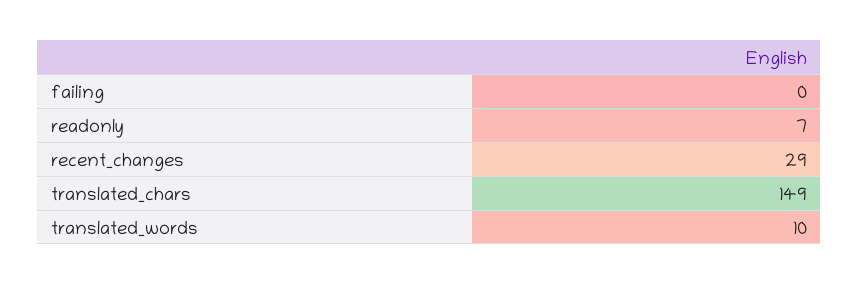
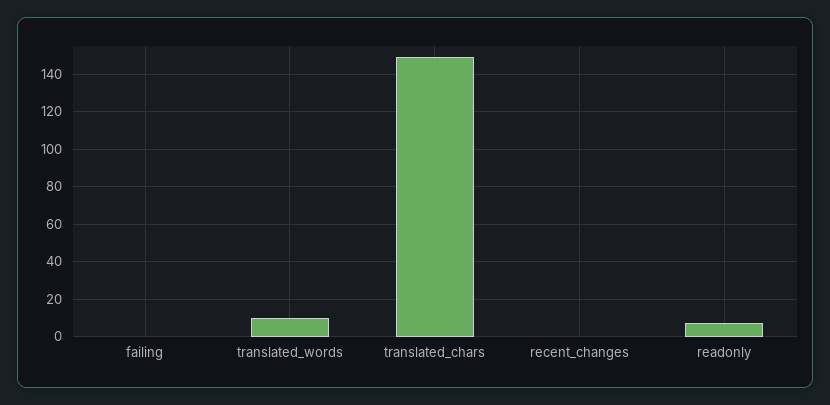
recent_changes: 29 -> 0

